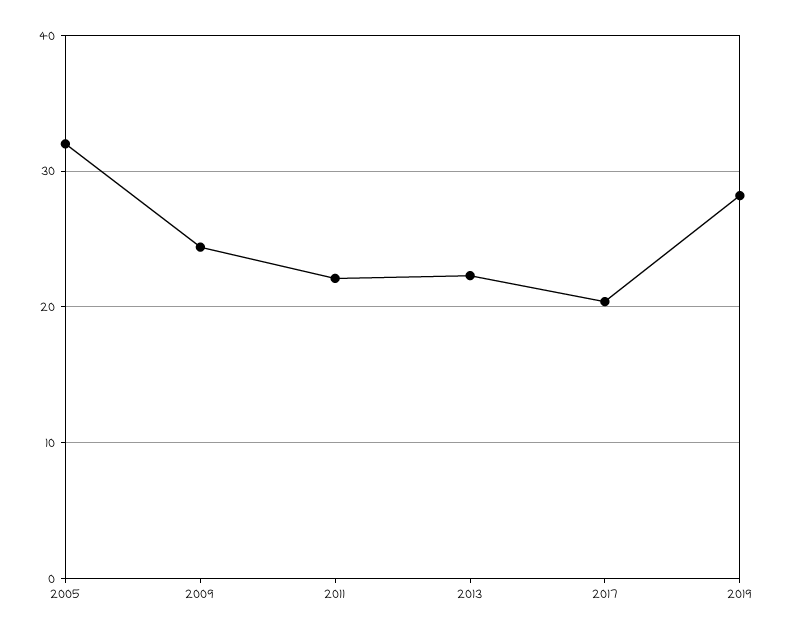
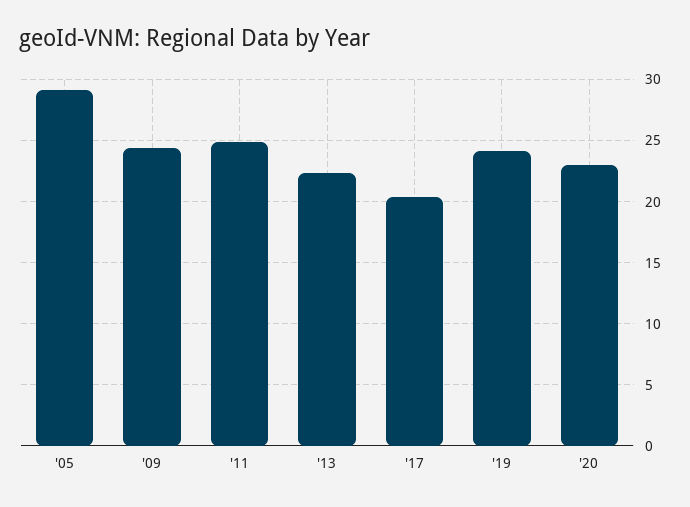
2005: 32 -> 29
2011: 22 -> 25
2019: 28 -> 24
'20: none -> 23

